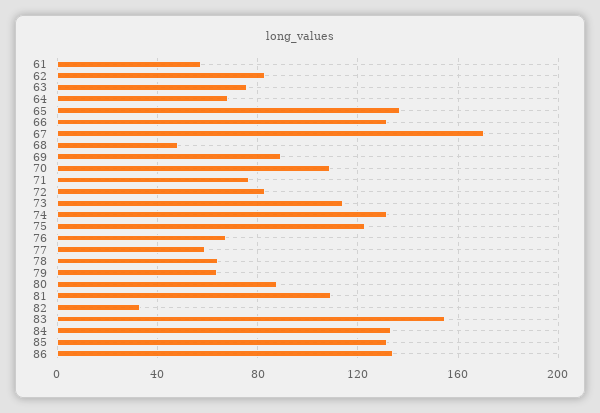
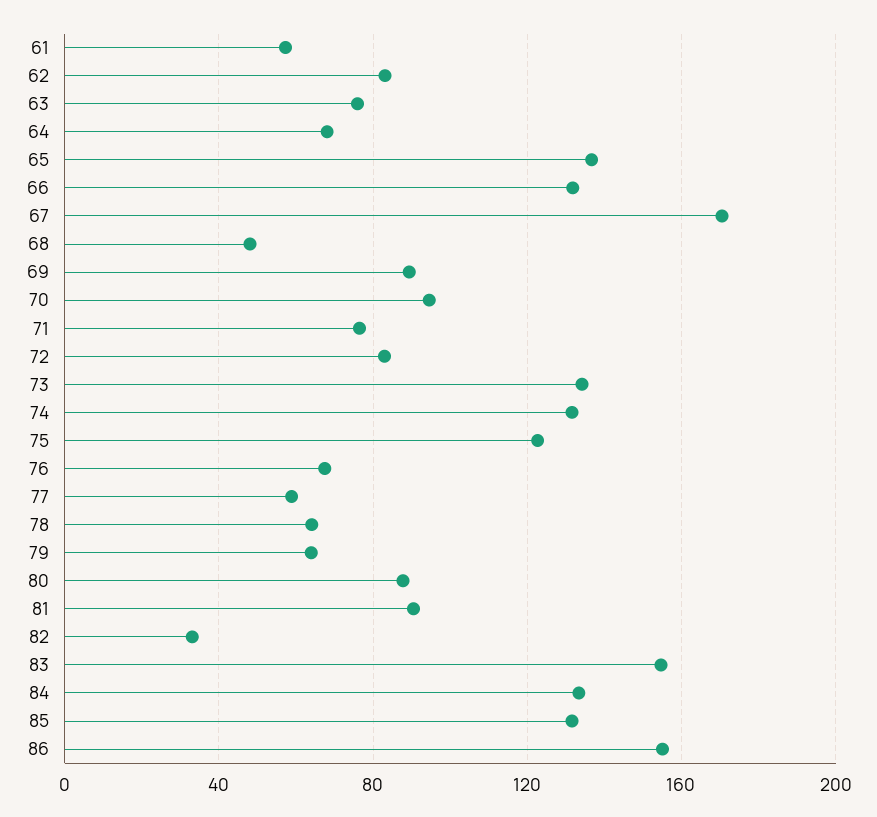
70: 110 -> 95
73: 115 -> 135
81: 110 -> 90
86: 135 -> 155

